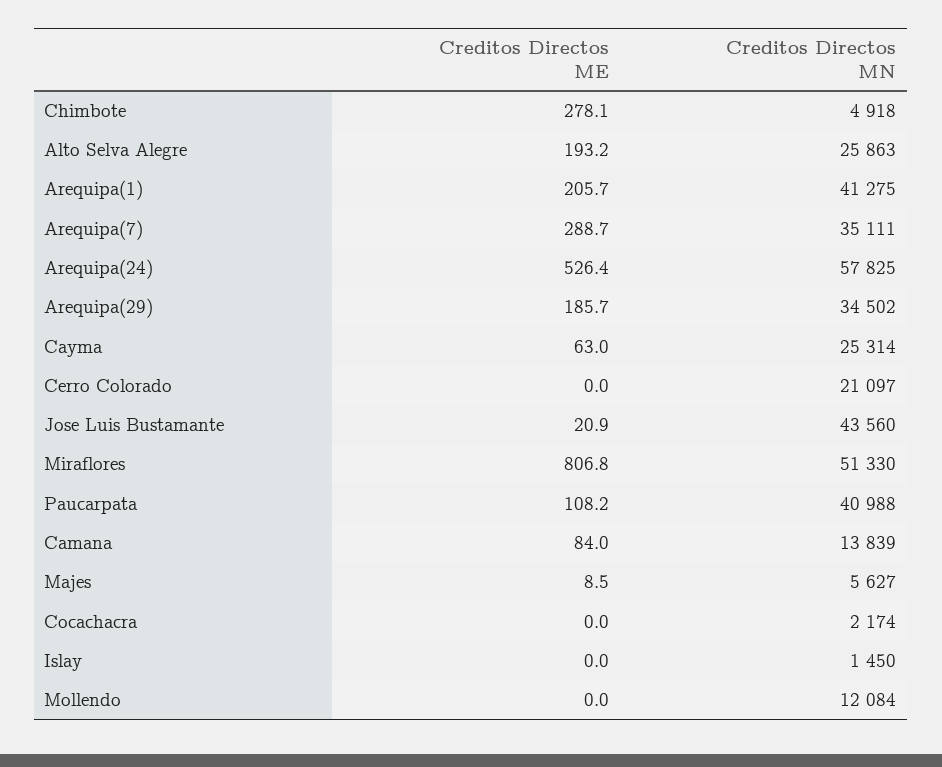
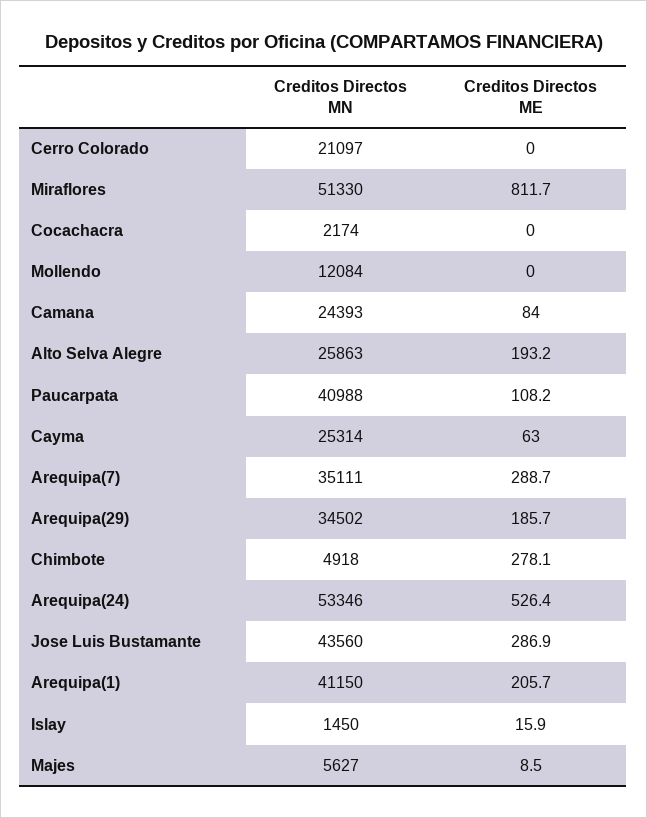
Creditos Directos MN, Arequipa(1): 41275 -> 41150
Creditos Directos MN, Arequipa(24): 57825 -> 53346
Creditos Directos ME, Jose Luis Bustamante: 20.9 -> 286.9
Creditos Directos ME, Miraflores: 806.8 -> 811.7
Creditos Directos MN, Camana: 13839 -> 24393
Creditos Directos ME, Islay: 0 -> 15.9

